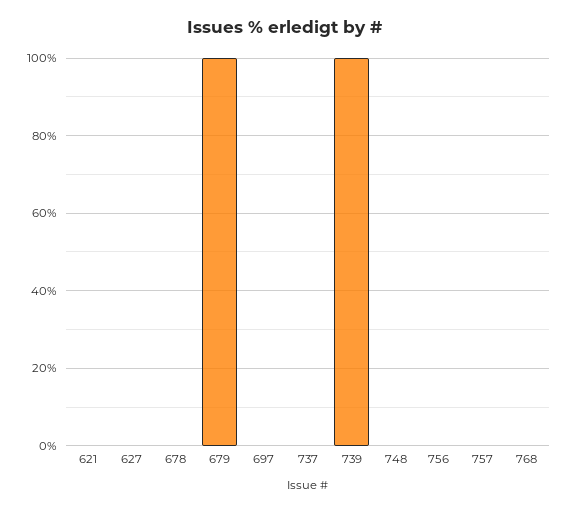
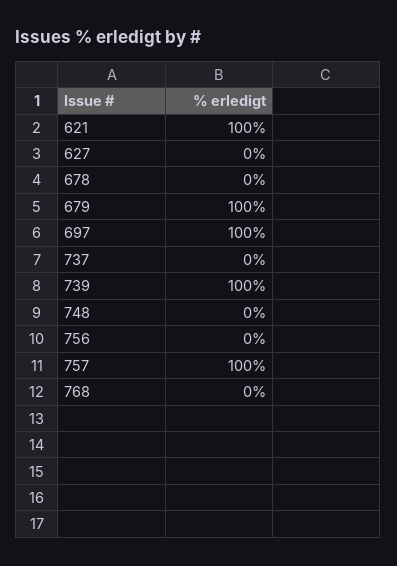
621: 0 -> 100
697: 0 -> 100
757: 0 -> 100

